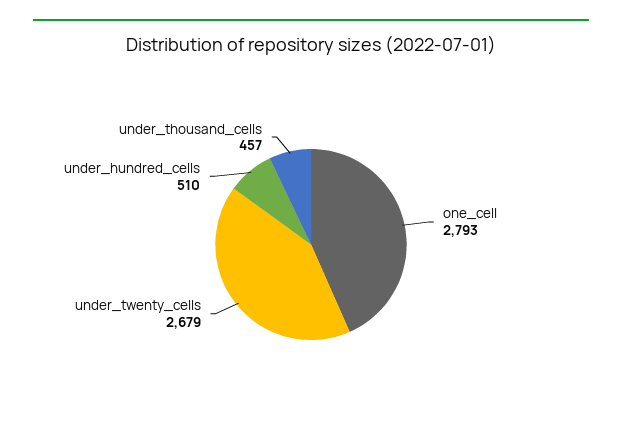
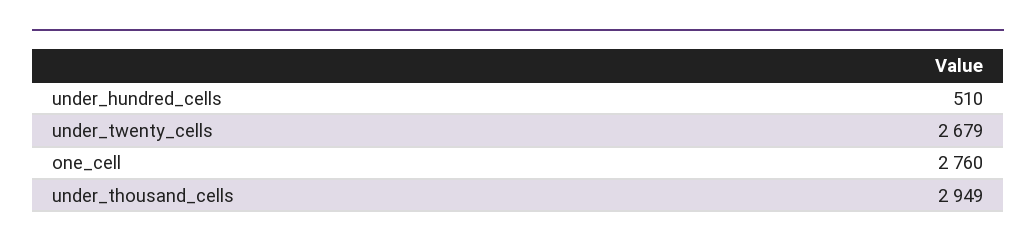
one_cell: 2793 -> 2760
under_thousand_cells: 457 -> 2949

